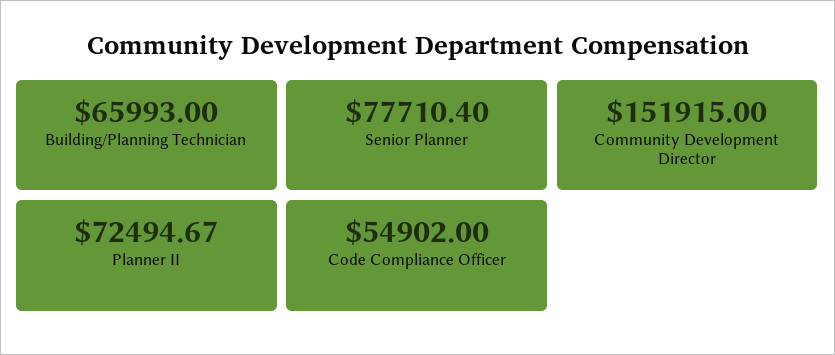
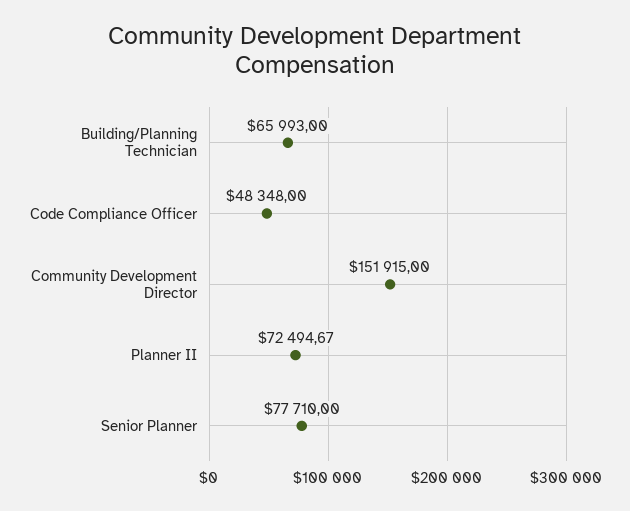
Senior Planner: 77710.4 -> 77710
Code Compliance Officer: 54902 -> 48348

